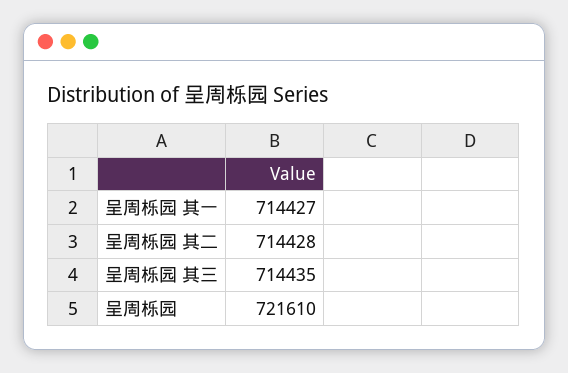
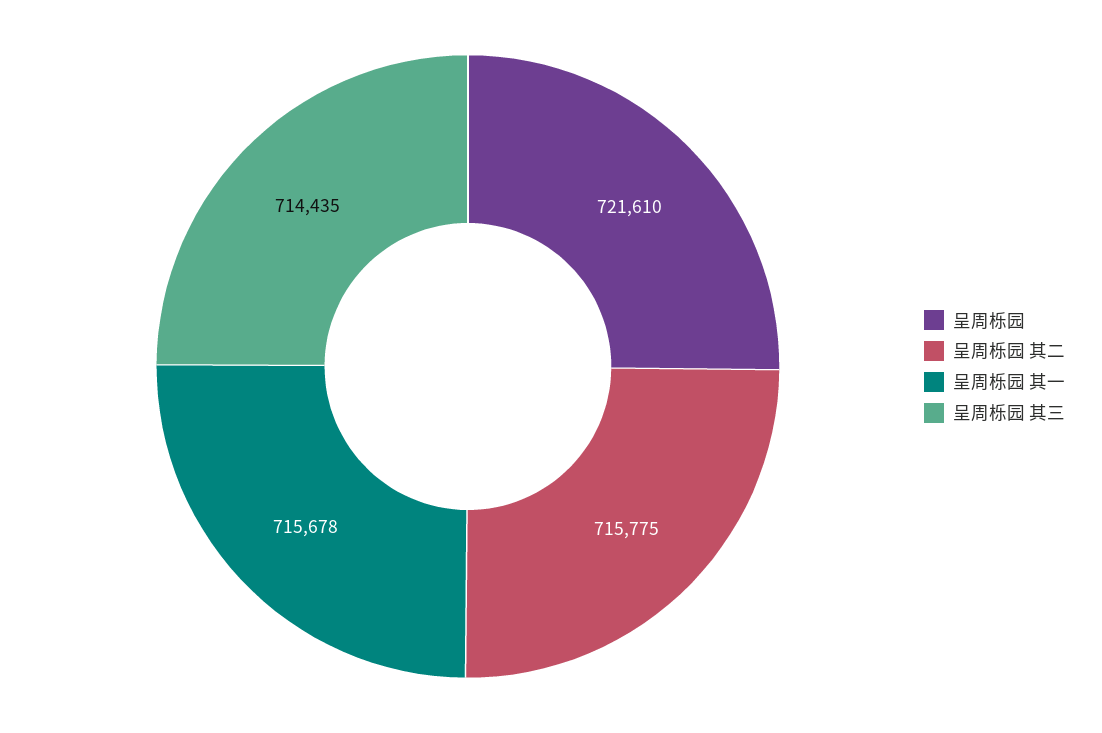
呈周栎园 其一: 714427 -> 715678
呈周栎园 其二: 714428 -> 715775

